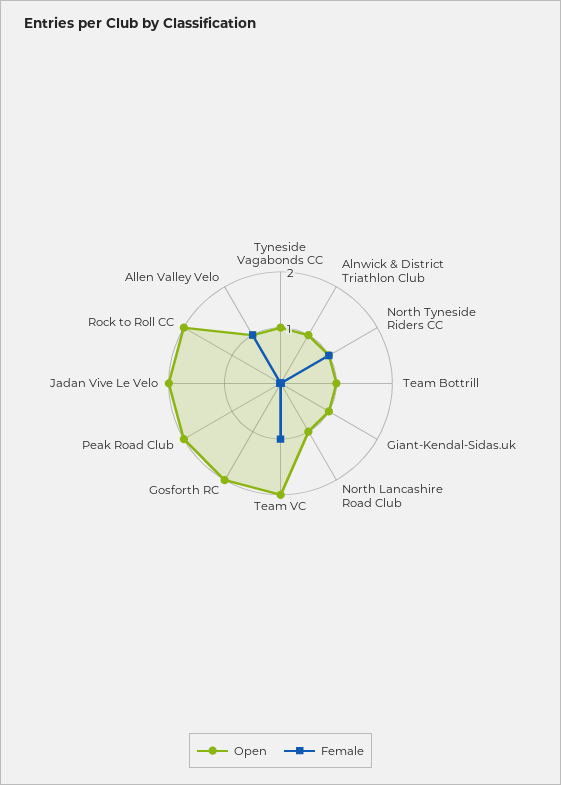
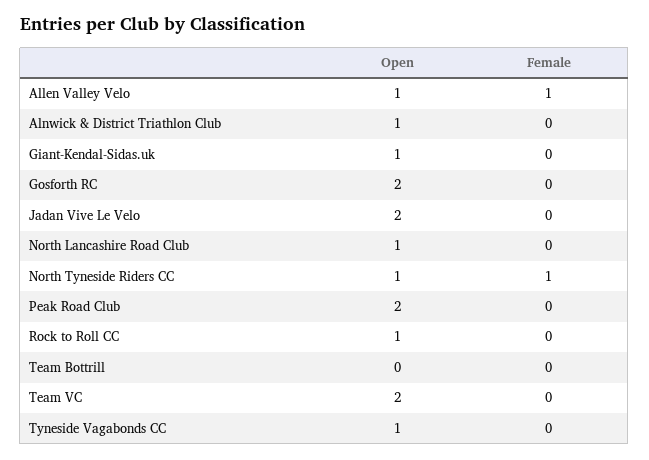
Open, Team Bottrill: 1 -> 0
Female, Team VC: 1 -> 0
Open, Rock to Roll CC: 2 -> 1

